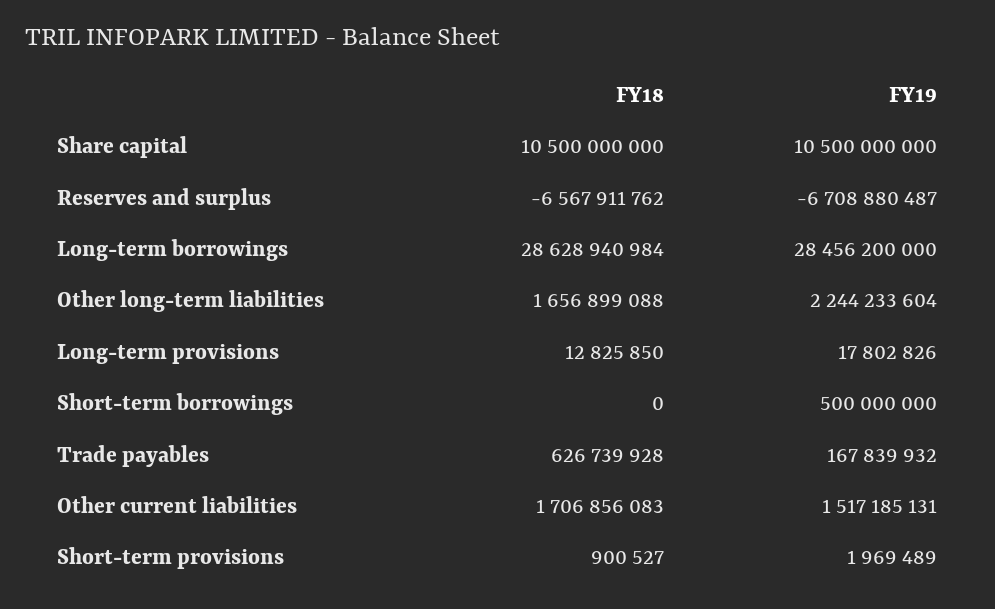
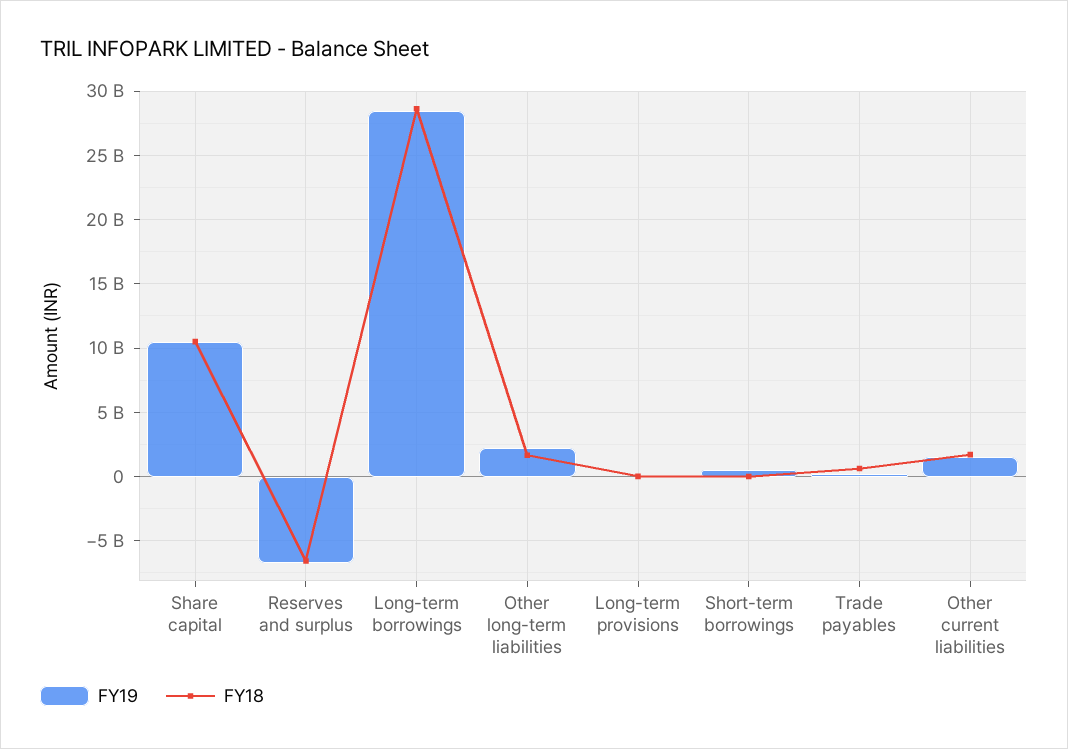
FY18, Short-term provisions: 900527 -> none
FY19, Short-term provisions: 1969489 -> none

